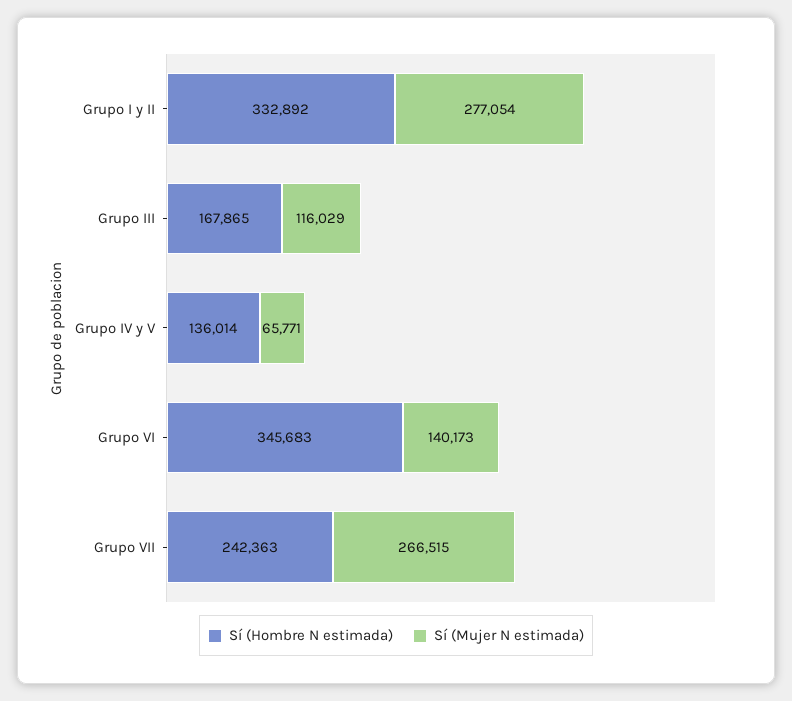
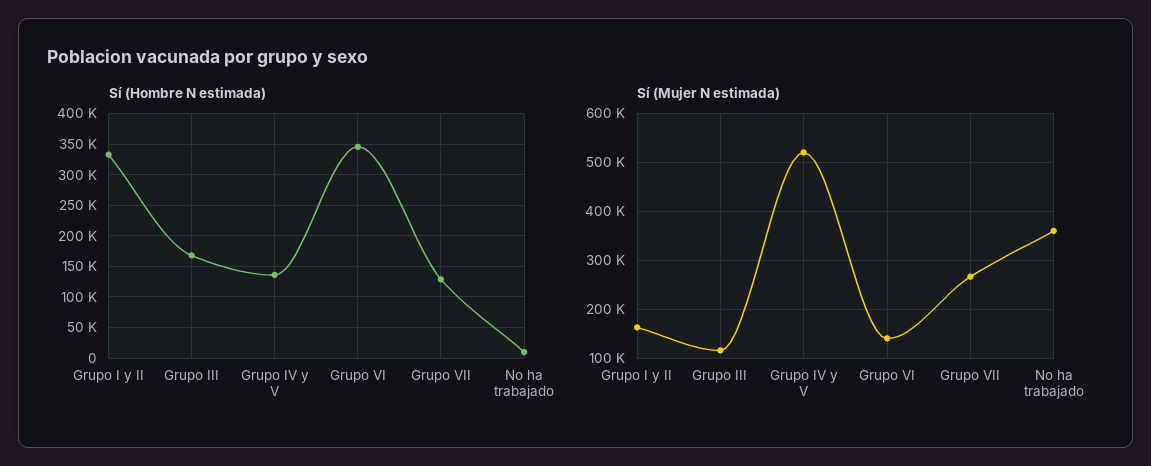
Sí (Mujer N estimada), Grupo I y II: 277054 -> 160000
Sí (Mujer N estimada), Grupo IV y V: 65771 -> 520000
Sí (Hombre N estimada), Grupo VII: 242363 -> 130000
Sí (Hombre N estimada), No ha trabajado: none -> 10000
Sí (Mujer N estimada), No ha trabajado: none -> 360000

